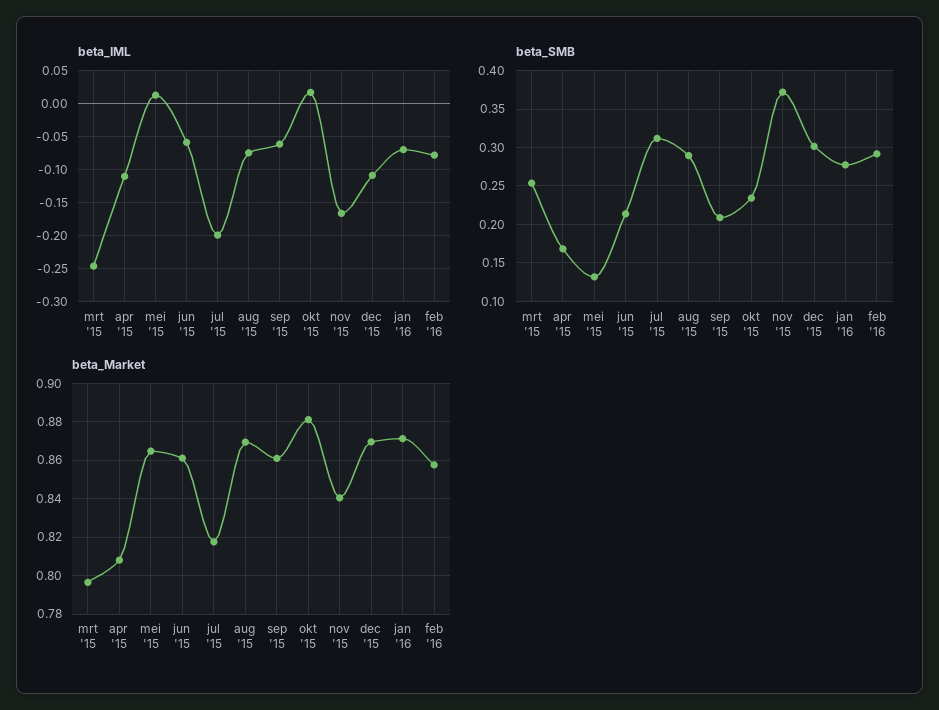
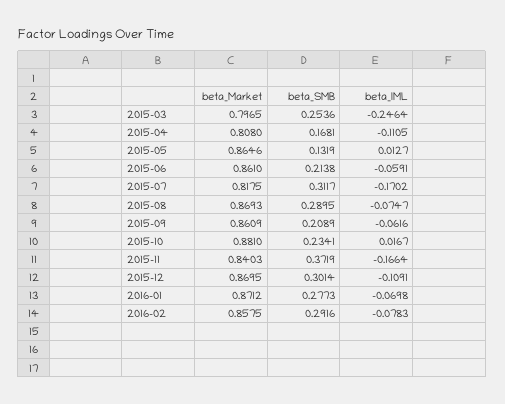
beta_IML, jul '15: -0.2 -> -0.1702

